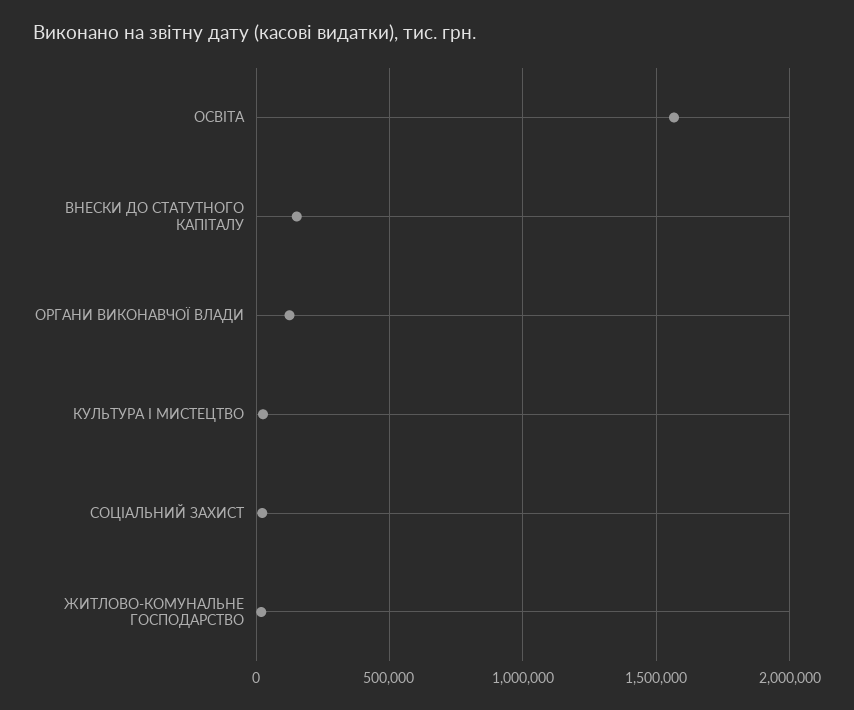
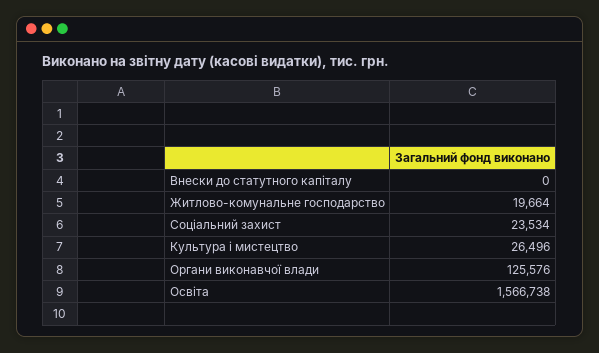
ВНЕСКИ ДО СТАТУТНОГО КАПІТАЛУ: 150000 -> 0

